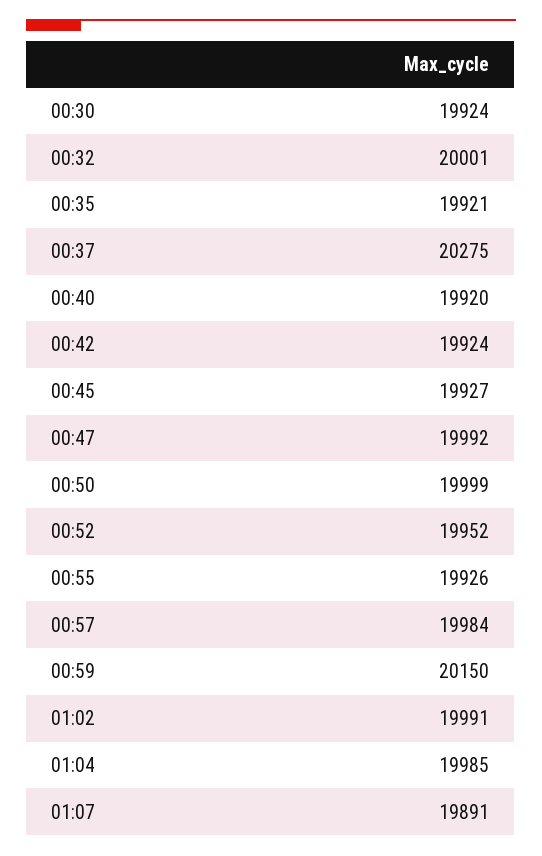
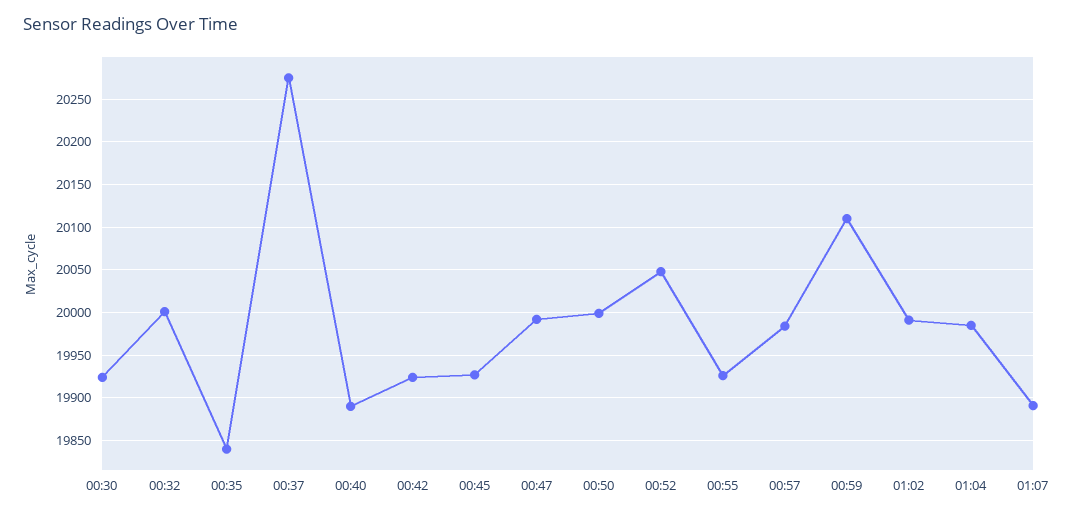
00:35: 19921 -> 19840
00:40: 19920 -> 19890
00:52: 19952 -> 20050
00:59: 20150 -> 20110

